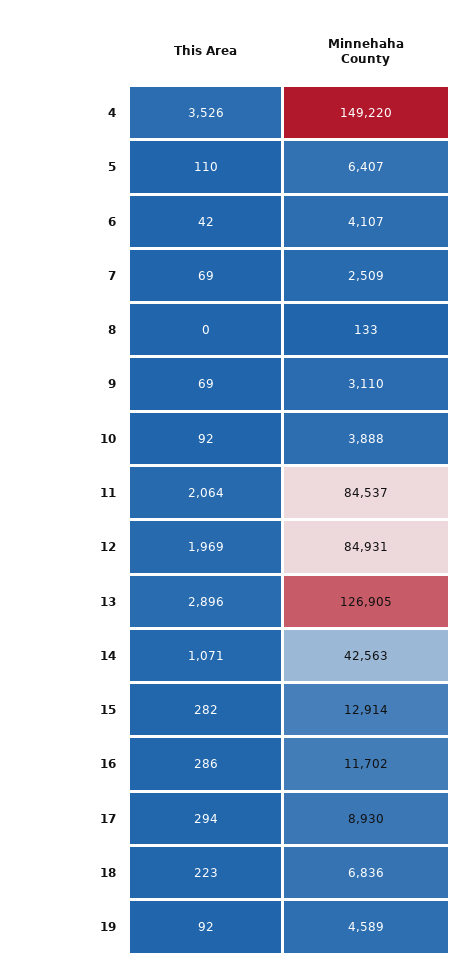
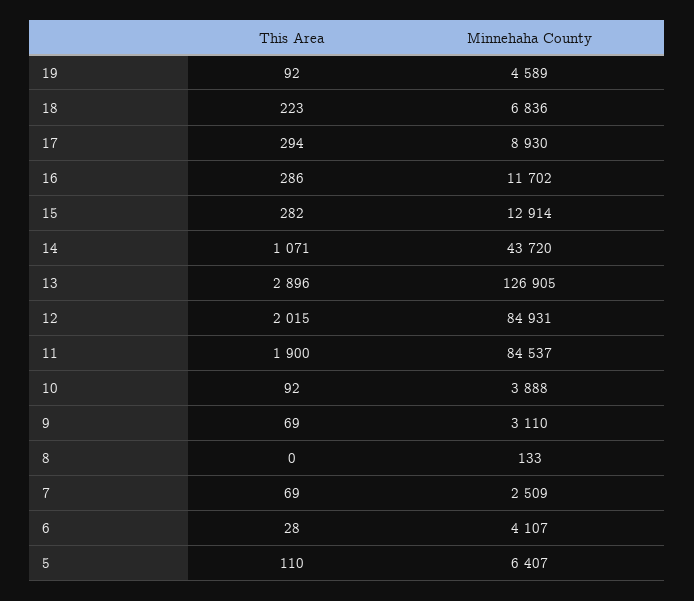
This Area, 4: 3526 -> none
Minnehaha County, 4: 149220 -> none
This Area, 6: 42 -> 28
This Area, 11: 2064 -> 1900
This Area, 12: 1969 -> 2015
Minnehaha County, 14: 42563 -> 43720

